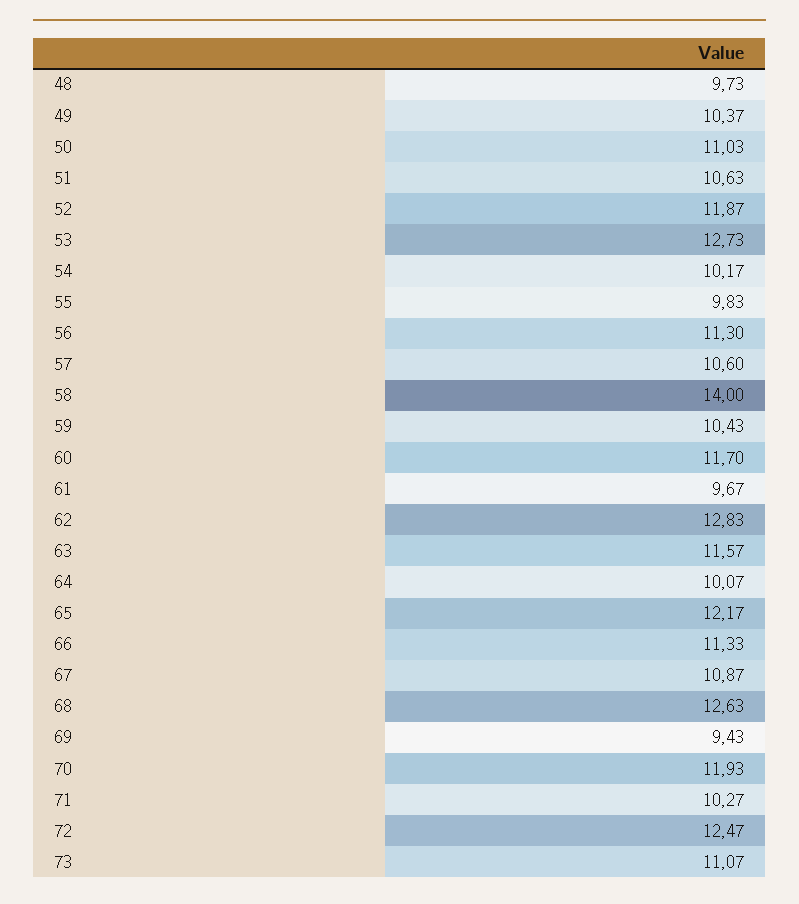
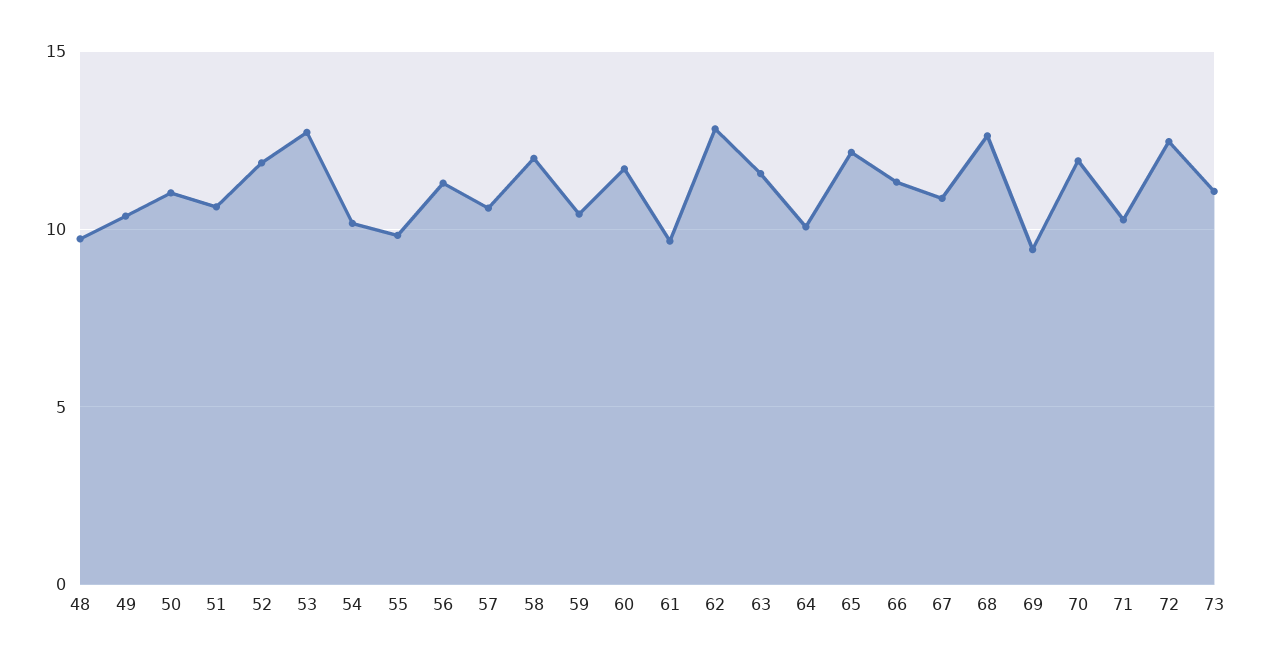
58: 14 -> 12

